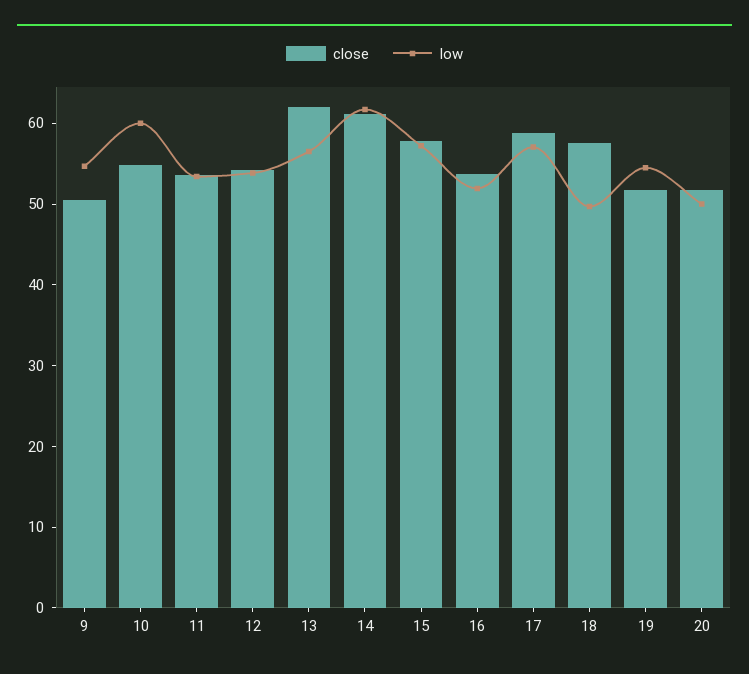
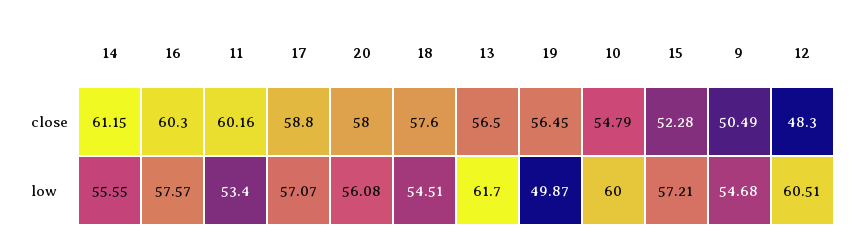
close, 11: 54 -> 60.16
close, 12: 54 -> 48.3
low, 12: 54 -> 60.51
close, 13: 62 -> 56.5
low, 13: 56 -> 61.7
low, 14: 62 -> 55.55
close, 15: 58 -> 52.28
close, 16: 54 -> 60.3
low, 16: 52 -> 57.57
low, 18: 50 -> 54.51
close, 19: 52 -> 56.45
low, 19: 54 -> 49.87
close, 20: 52 -> 58
low, 20: 50 -> 56.08

